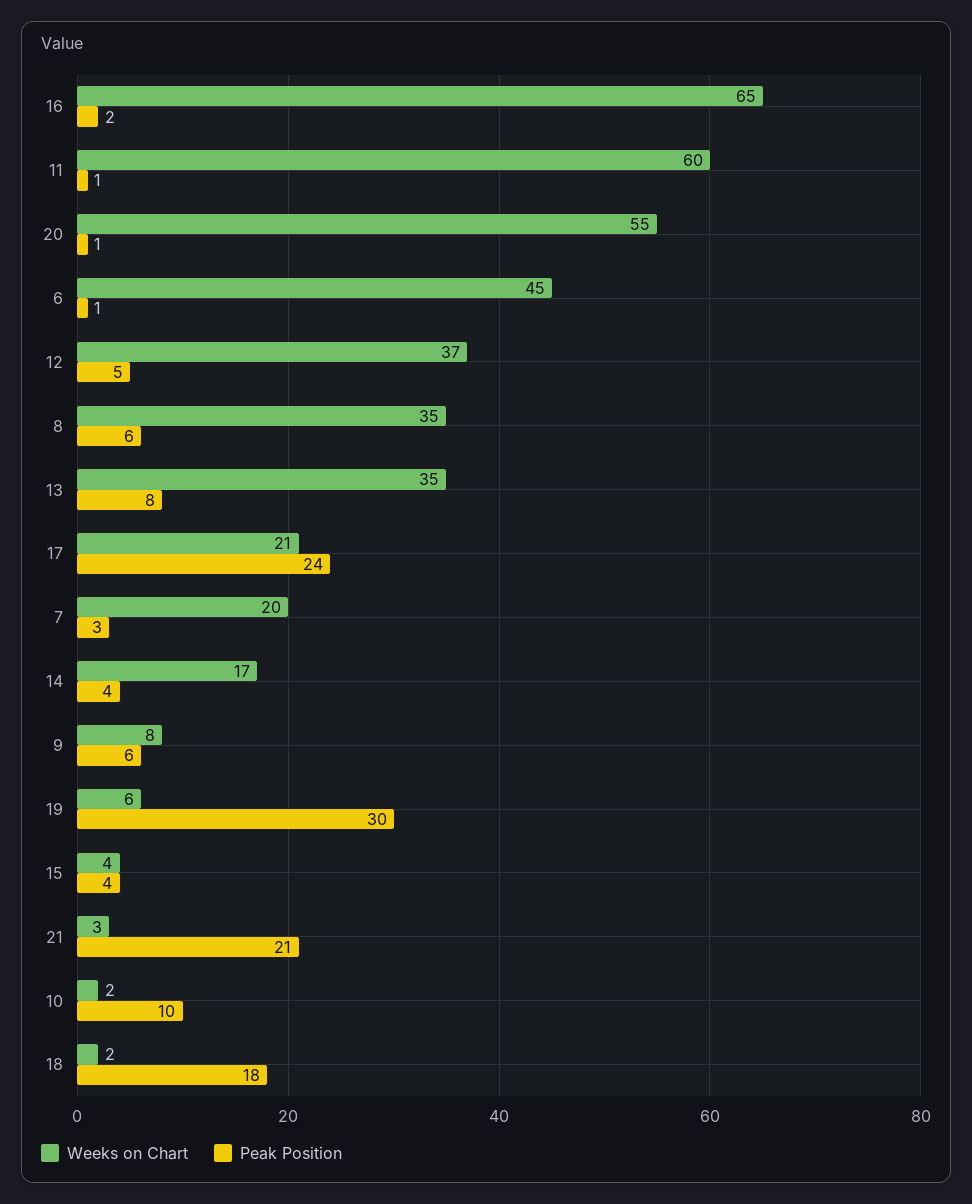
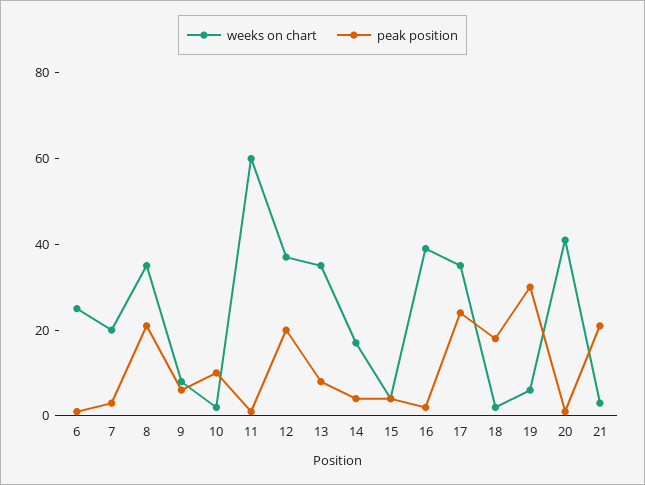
Weeks on Chart, 16: 65 -> 40
Weeks on Chart, 20: 55 -> 40
Weeks on Chart, 6: 45 -> 25
Peak Position, 12: 5 -> 20
Peak Position, 8: 6 -> 20
Weeks on Chart, 17: 21 -> 35

